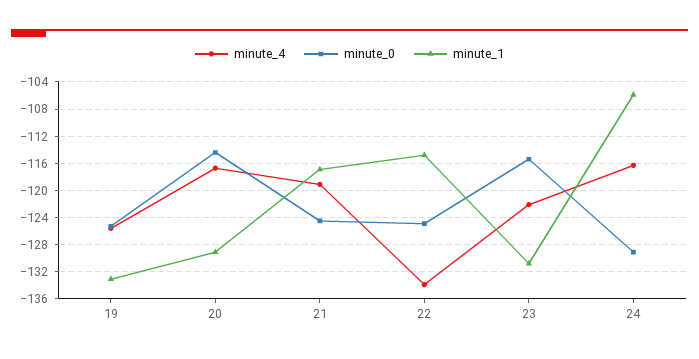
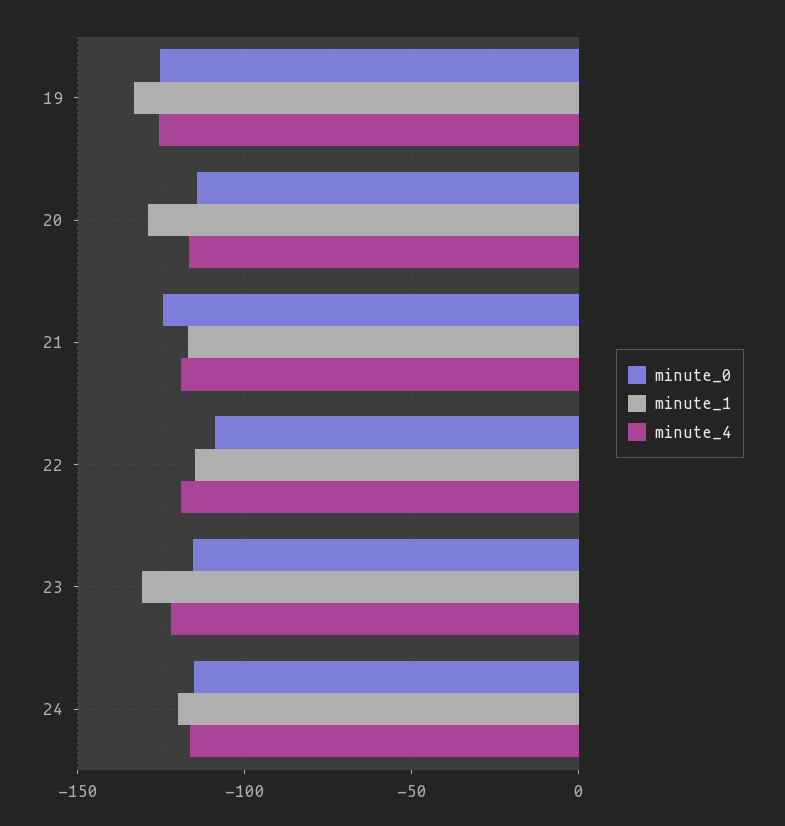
minute_4, 22: -134 -> -120
minute_0, 22: -125 -> -110
minute_0, 24: -129 -> -115
minute_1, 24: -106 -> -120

